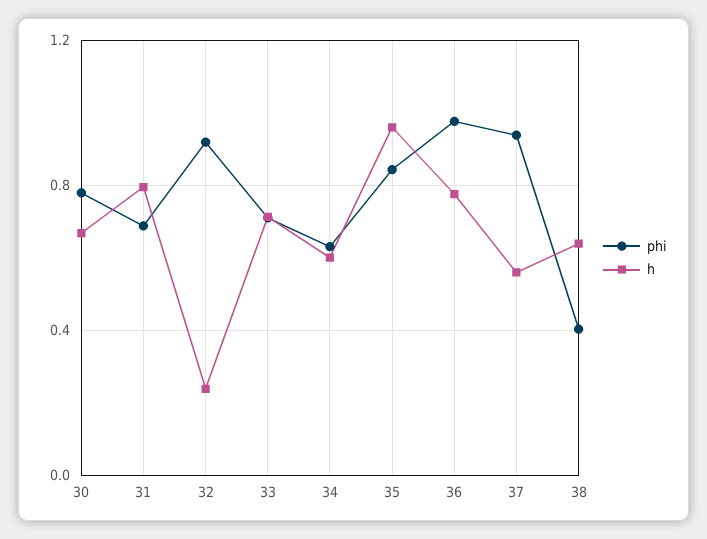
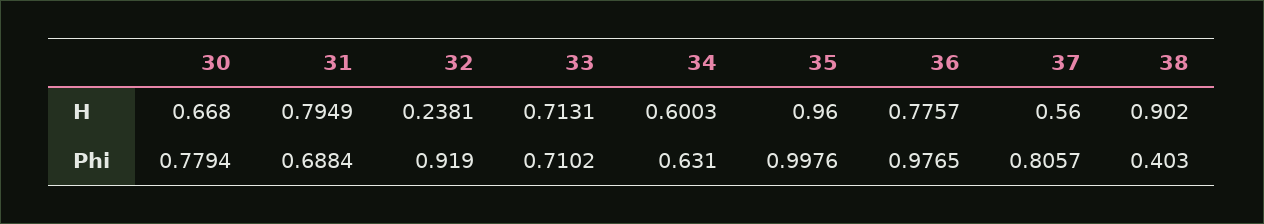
phi, 35: 0.85 -> 0.9976
phi, 37: 0.95 -> 0.8057
h, 38: 0.65 -> 0.902

